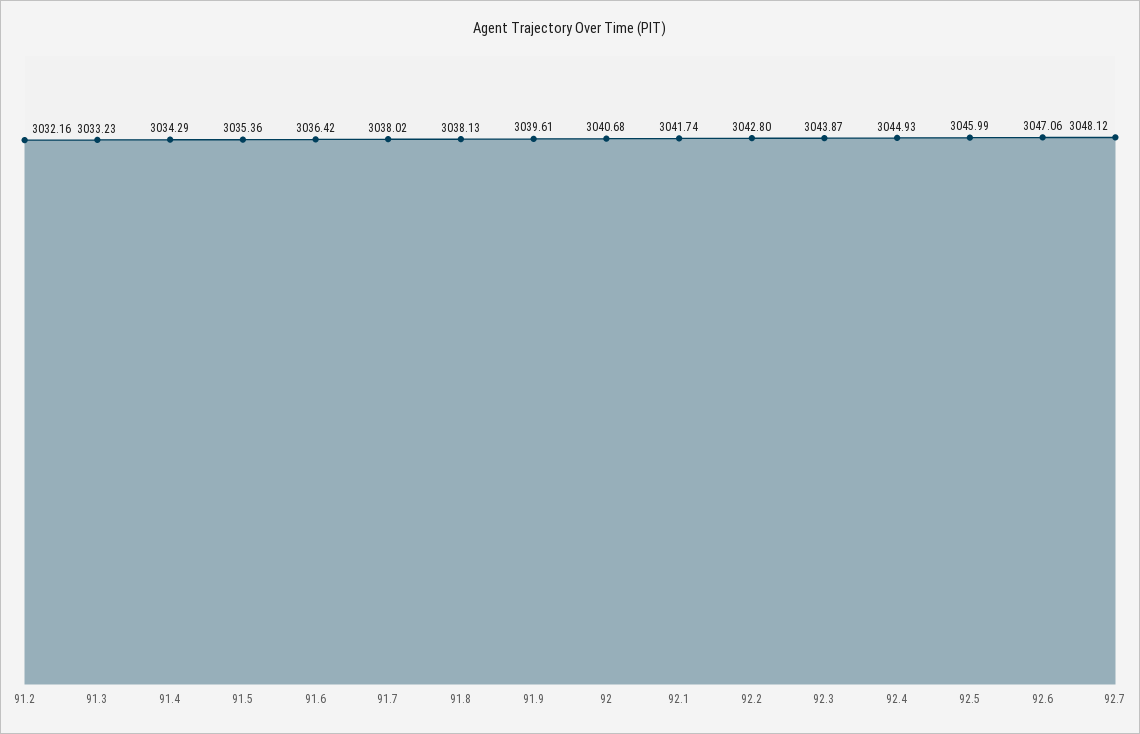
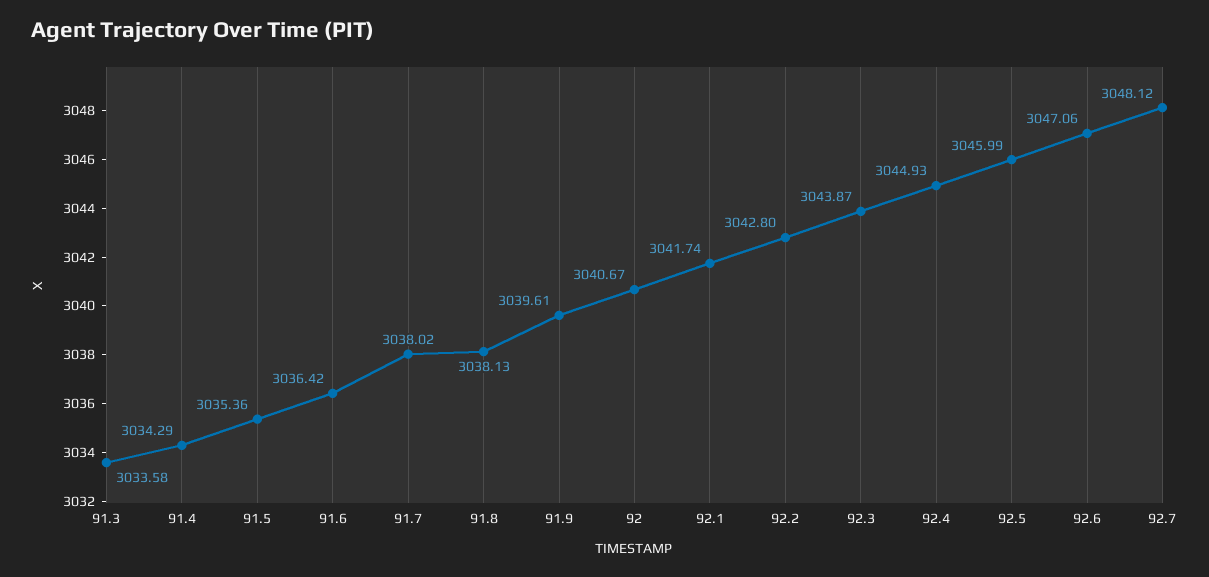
91.2: 3032.16 -> none
91.3: 3033.23 -> 3033.58
92: 3040.68 -> 3040.67

